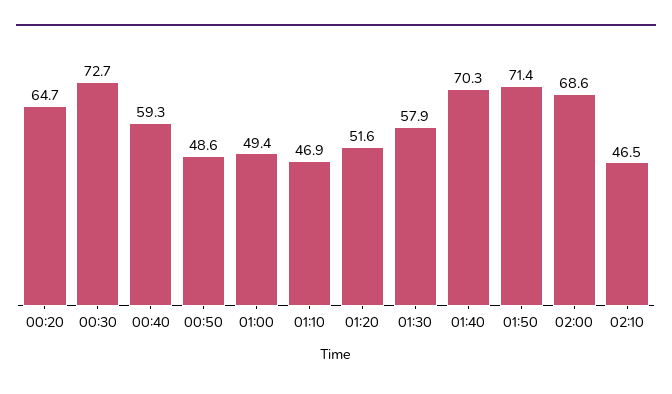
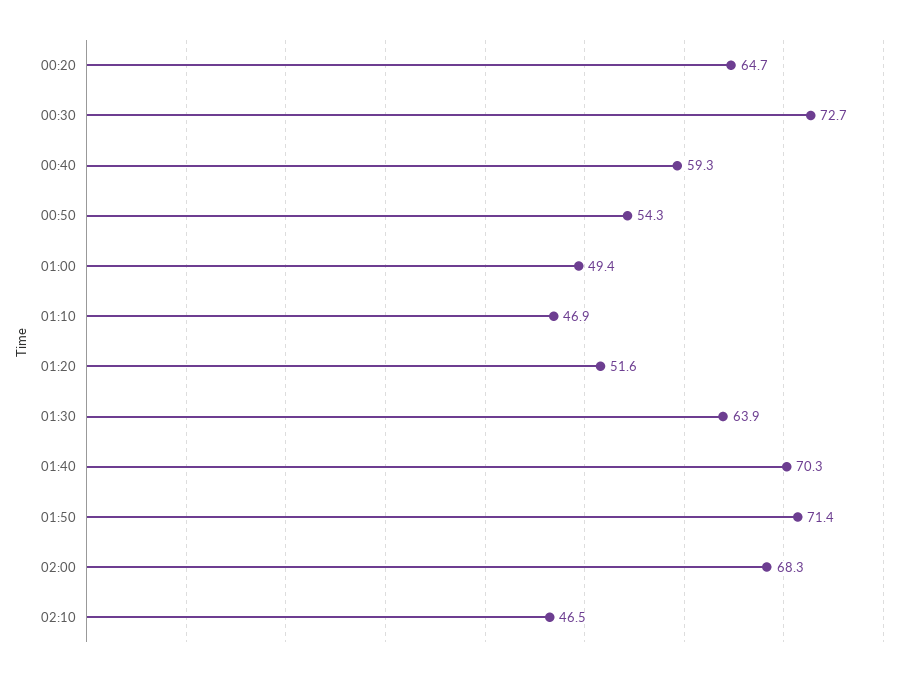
00:50: 48.6 -> 54.3
01:30: 57.9 -> 63.9
02:00: 68.6 -> 68.3

